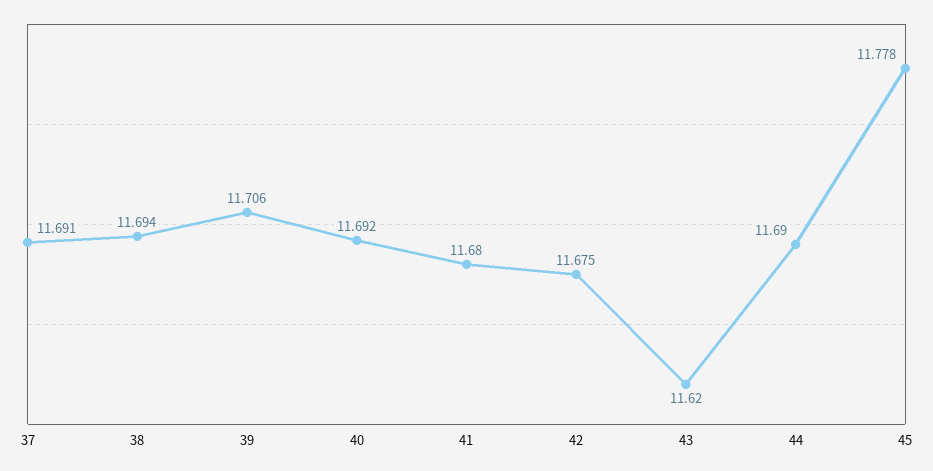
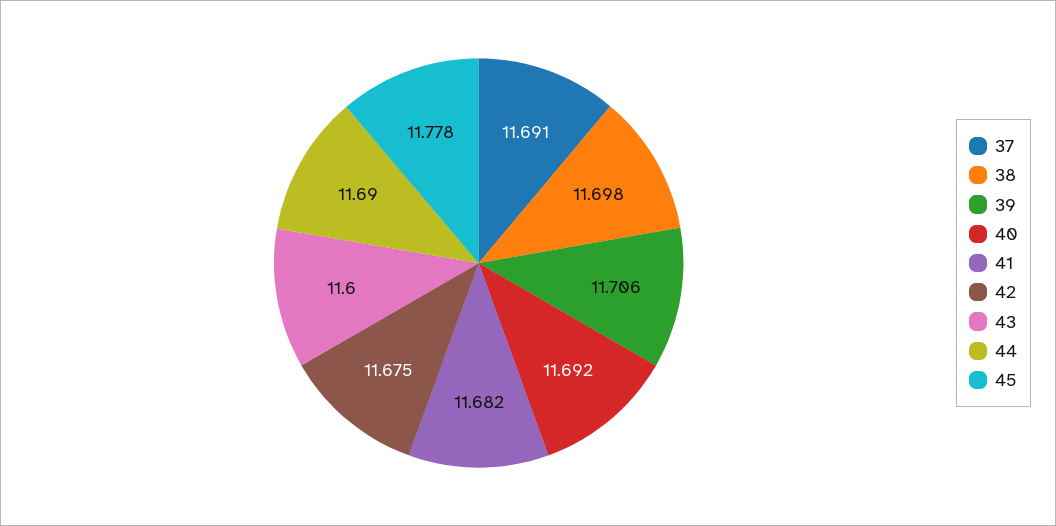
38: 11.694 -> 11.698
41: 11.68 -> 11.682
43: 11.62 -> 11.6

